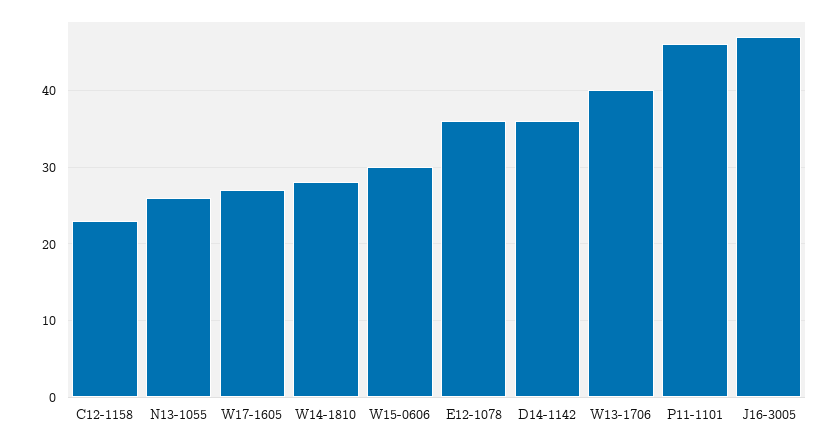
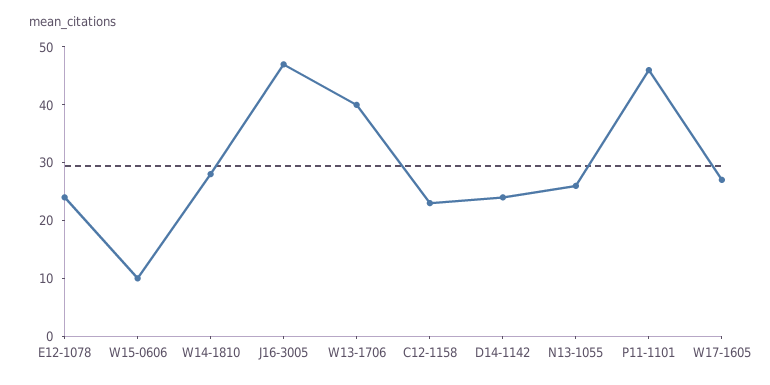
W15-0606: 30 -> 10
E12-1078: 36 -> 25
D14-1142: 36 -> 25

